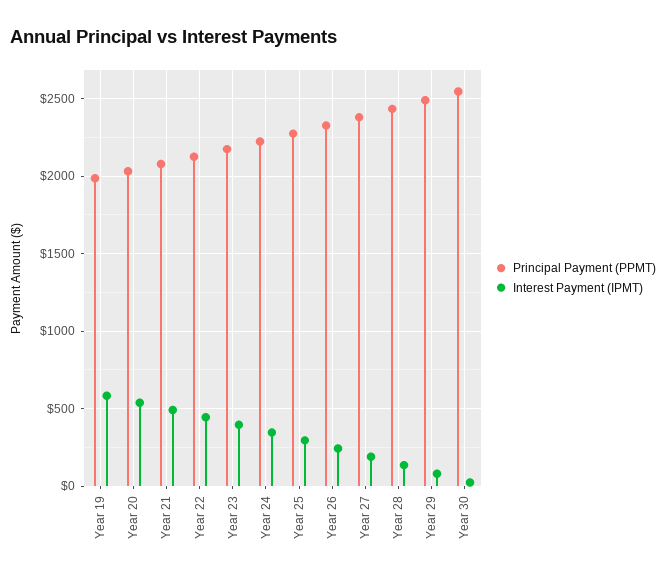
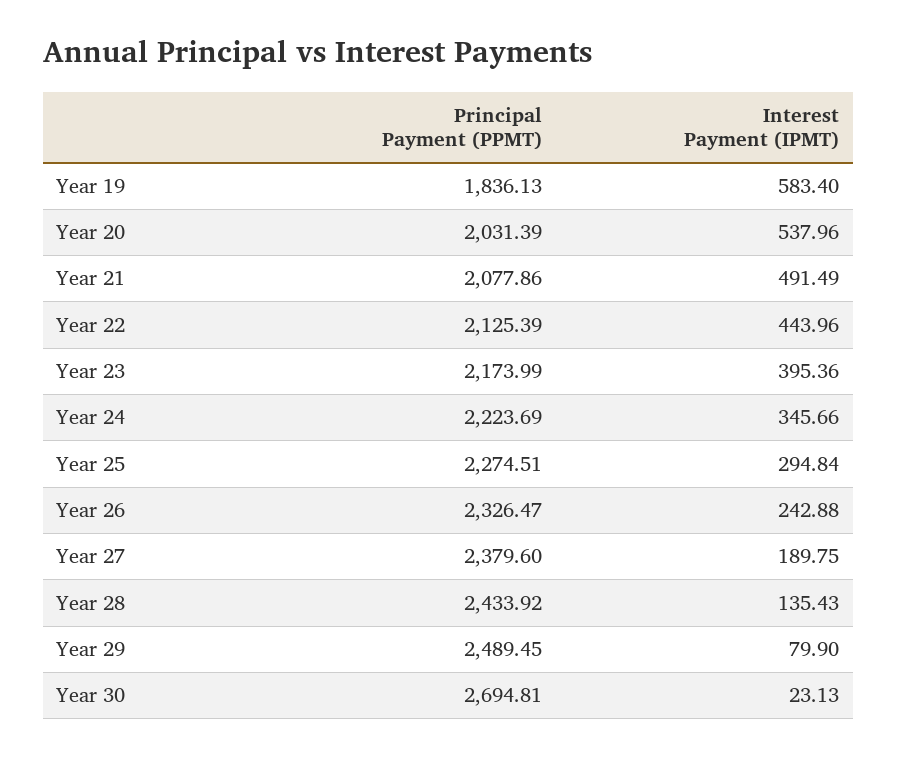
Principal Payment (PPMT), Year 19: 2000 -> 1836.13
Principal Payment (PPMT), Year 30: 2550 -> 2694.81

